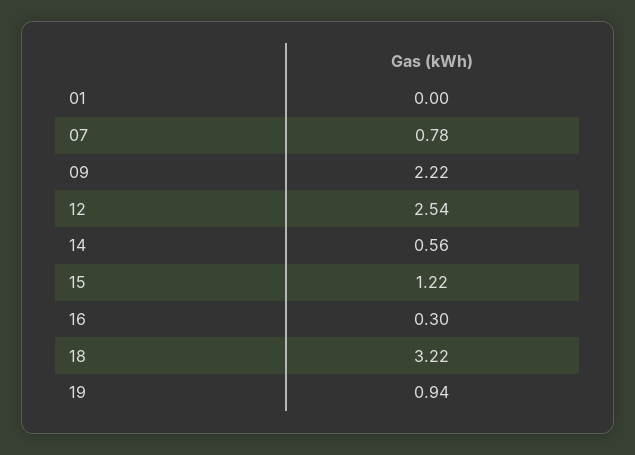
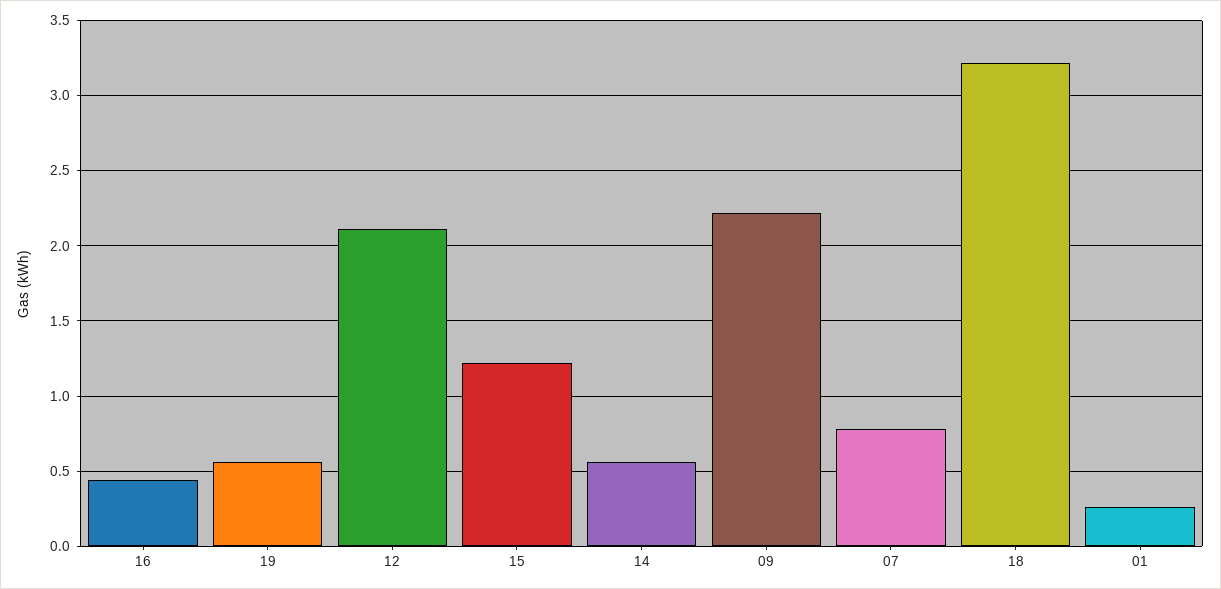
01: 0 -> 0.25
12: 2.54 -> 2.1
16: 0.3 -> 0.45
19: 0.94 -> 0.55

